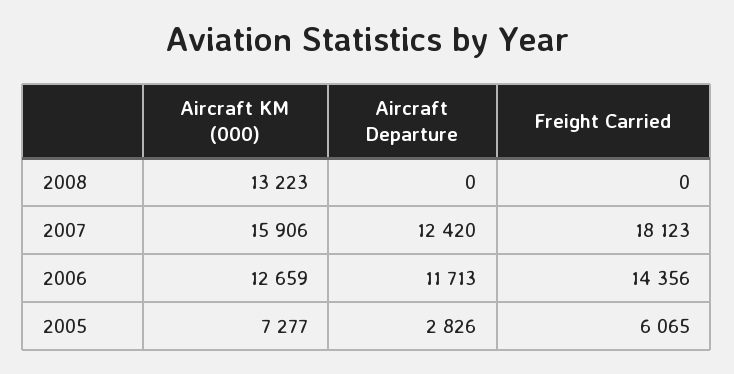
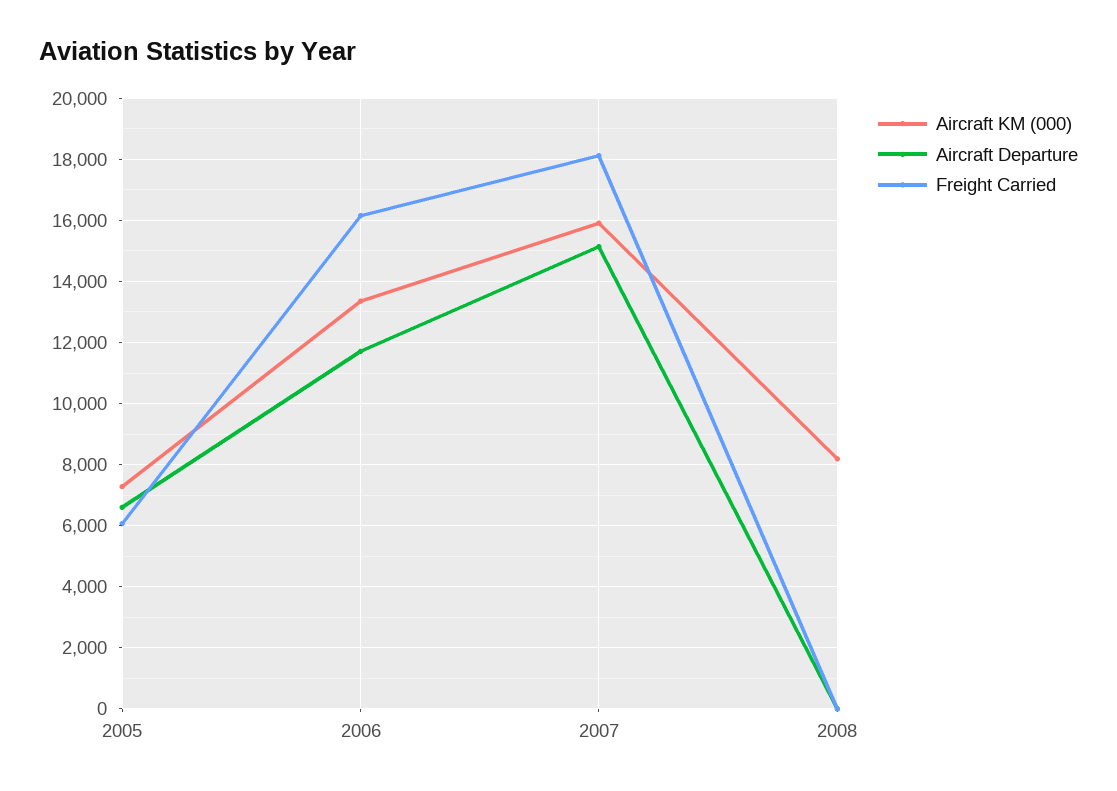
Aircraft KM (000), 2008: 13223 -> 8200
Aircraft Departure, 2007: 12420 -> 15200
Aircraft KM (000), 2006: 12659 -> 13400
Freight Carried, 2006: 14356 -> 16200
Aircraft Departure, 2005: 2826 -> 6600

